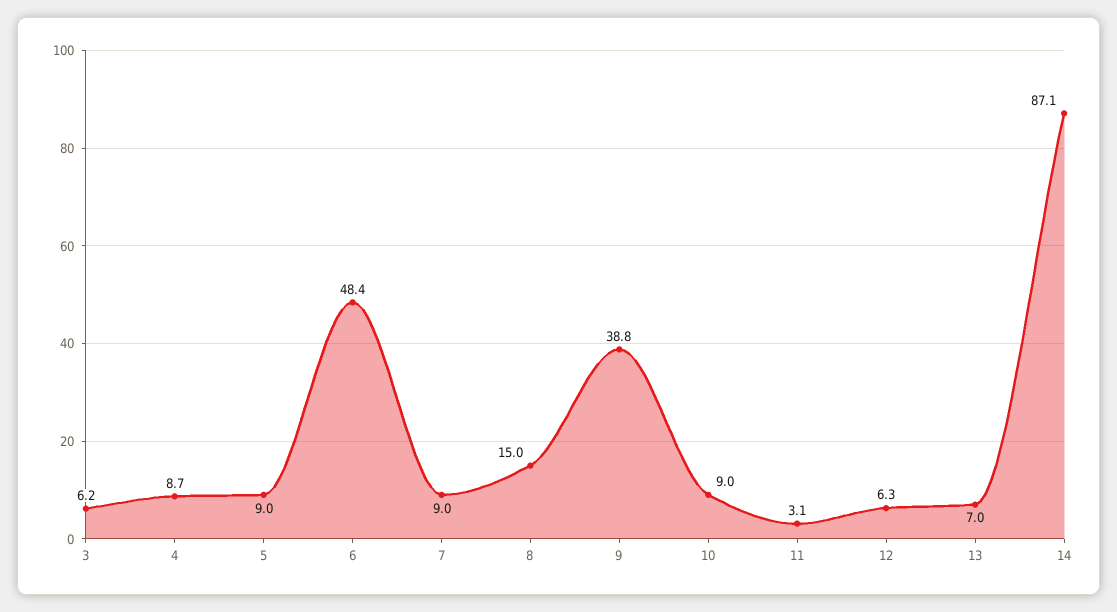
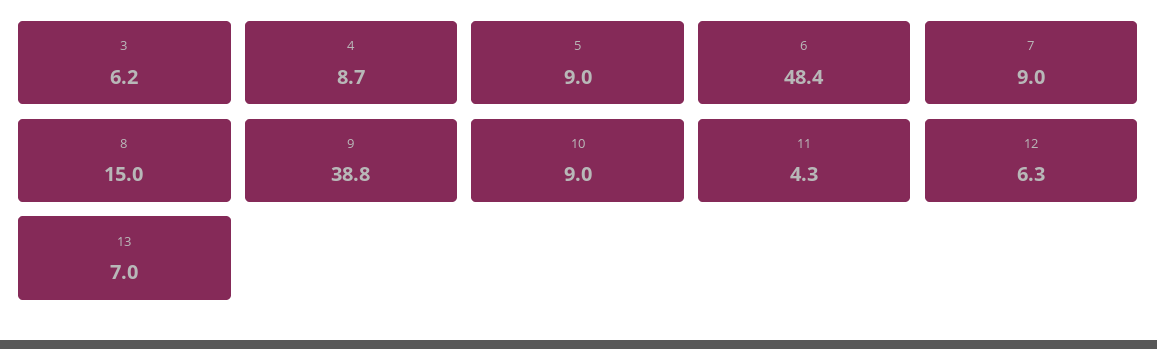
11: 3.1 -> 4.3
14: 87.1 -> none

